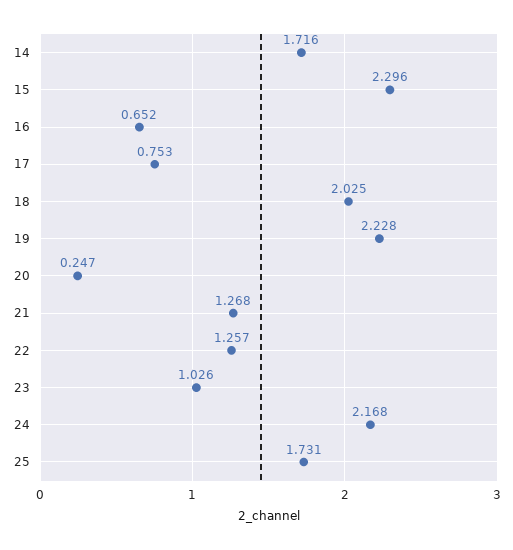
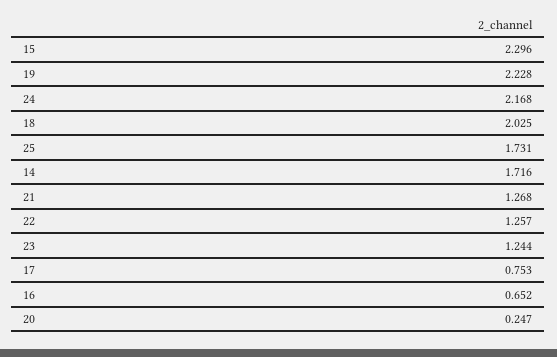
23: 1.026 -> 1.244

